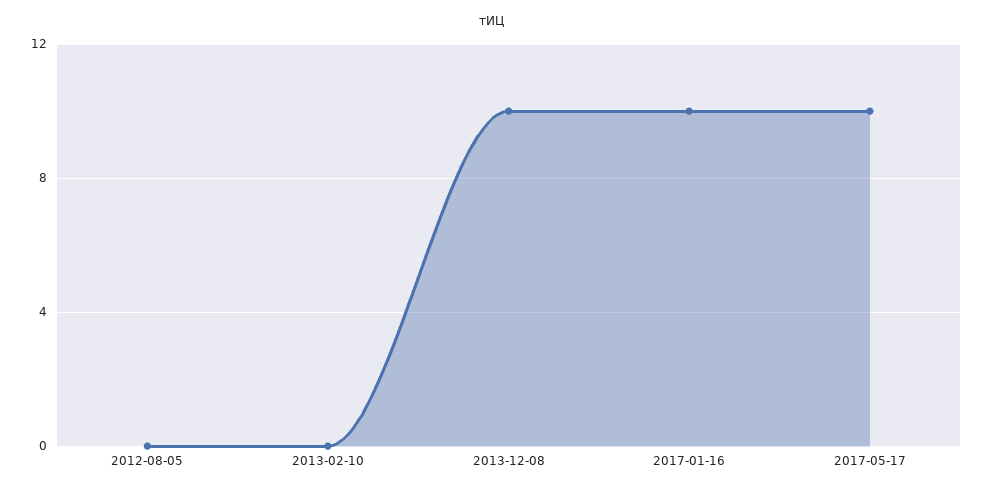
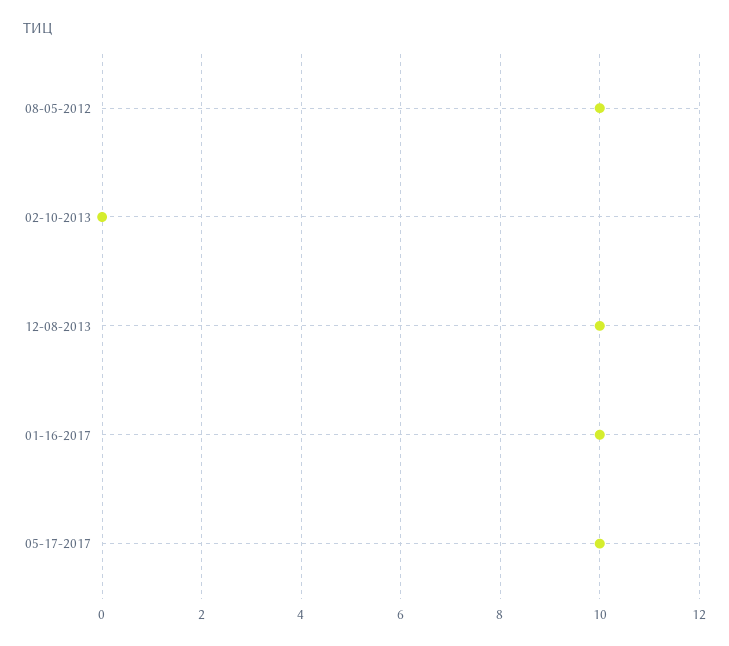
2012-08-05: 0 -> 10

